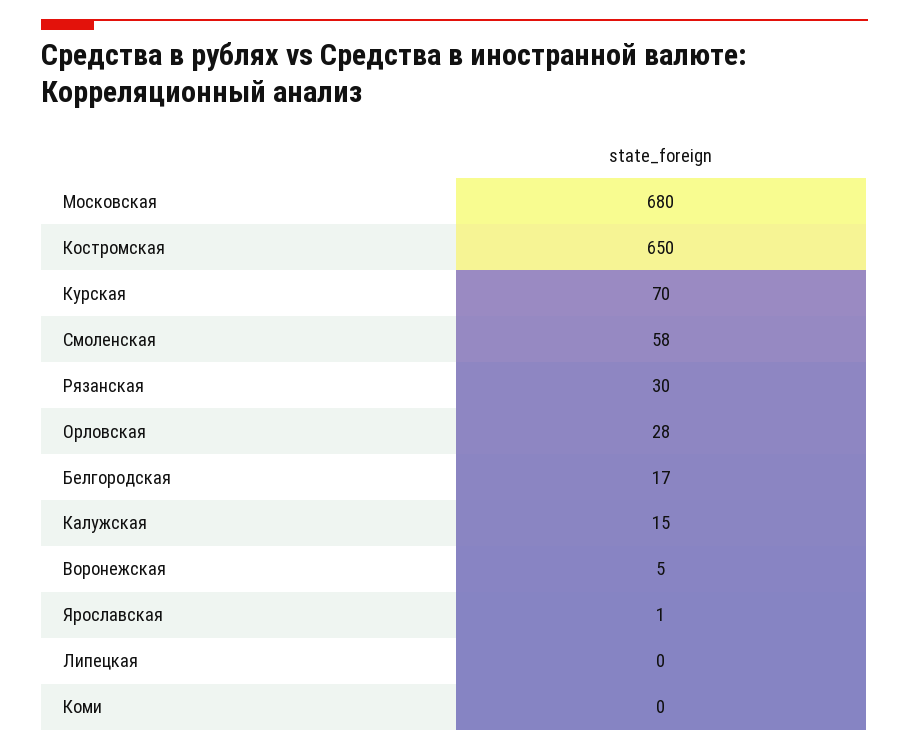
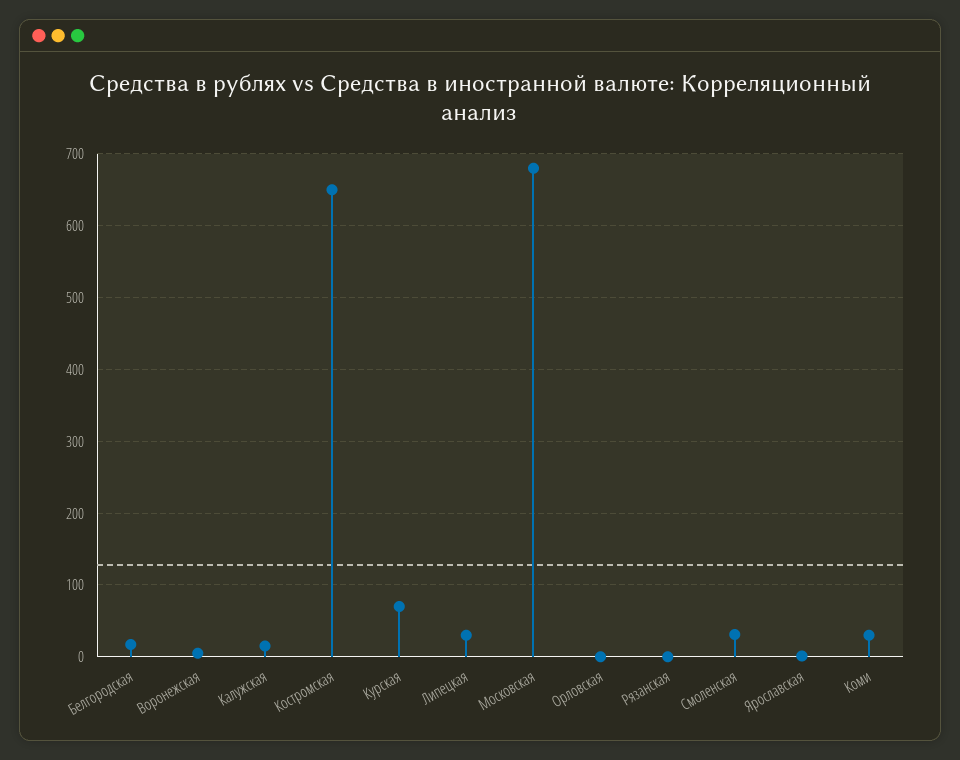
Смоленская: 58 -> 30
Рязанская: 30 -> 0
Орловская: 28 -> 0
Липецкая: 0 -> 30
Коми: 0 -> 30

